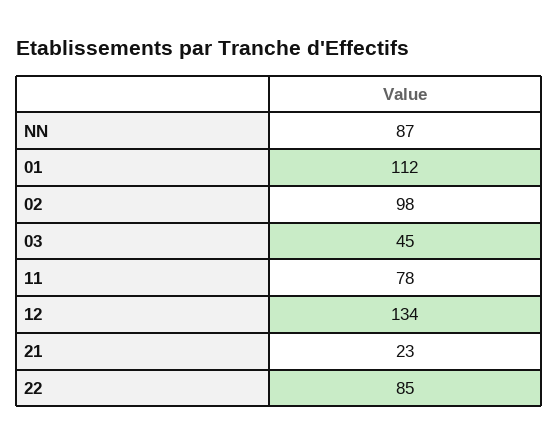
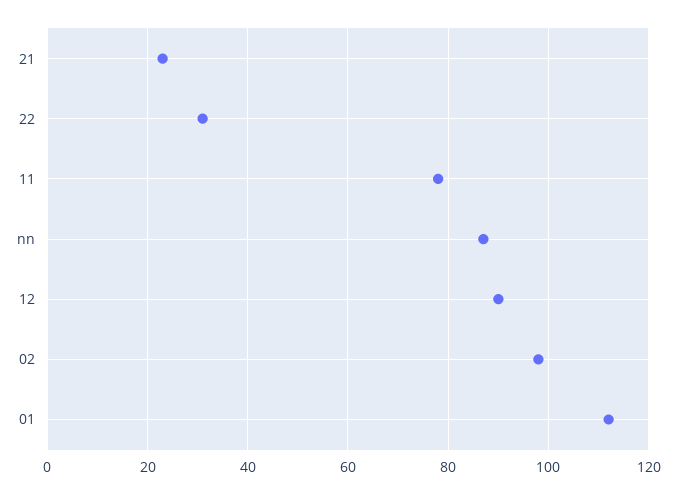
03: 45 -> none
12: 134 -> 90
22: 85 -> 30

